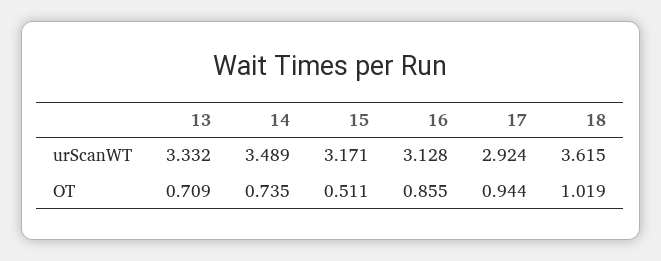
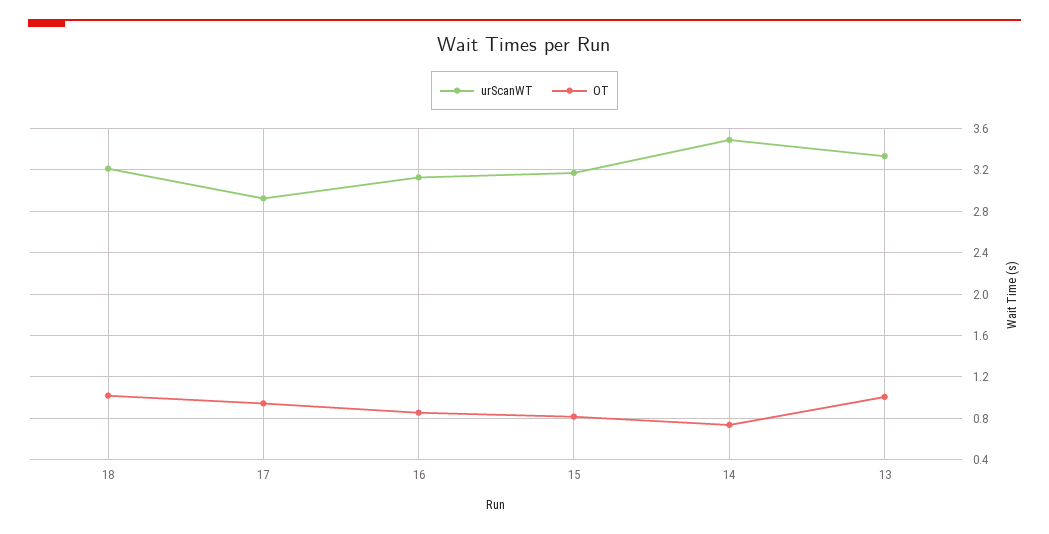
urScanWT, 18: 3.615 -> 3.2
OT, 13: 0.709 -> 1
OT, 15: 0.511 -> 0.8

